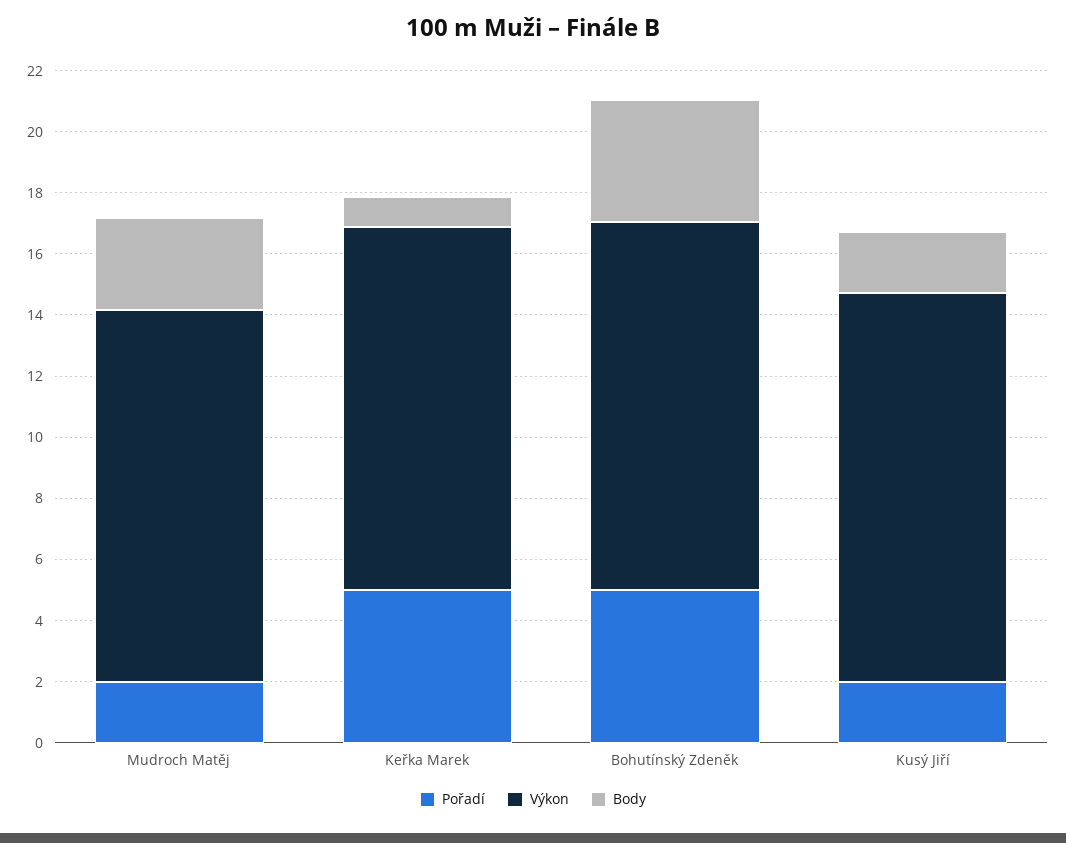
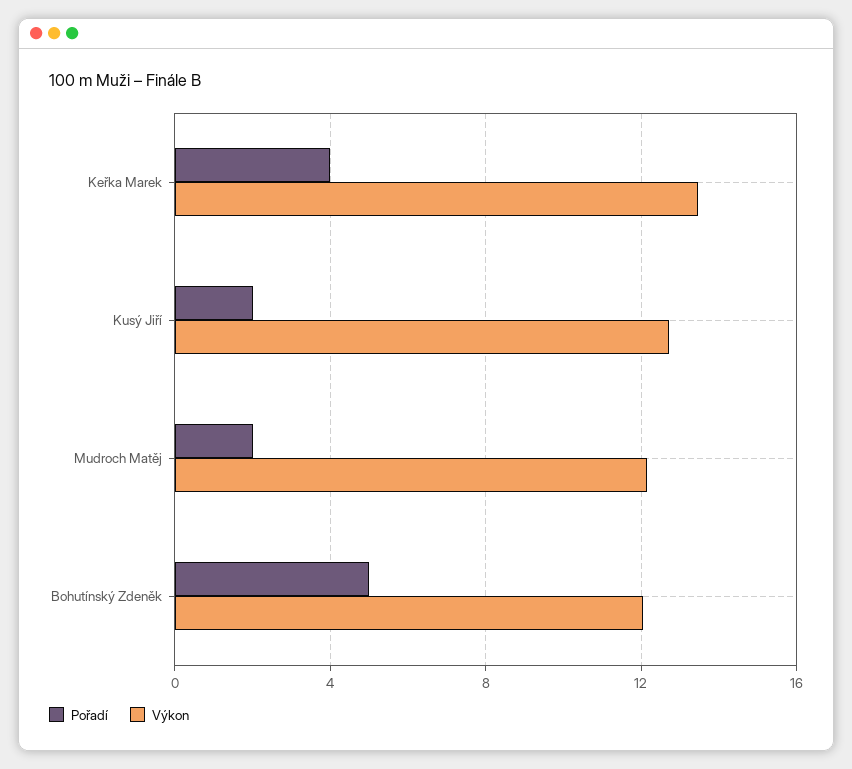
Body, Mudroch Matěj: 3 -> none
Pořadí, Keřka Marek: 5 -> 4
Výkon, Keřka Marek: 12 -> 13.5
Body, Keřka Marek: 1 -> none
Body, Bohutínský Zdeněk: 4 -> none
Body, Kusý Jiří: 2 -> none

